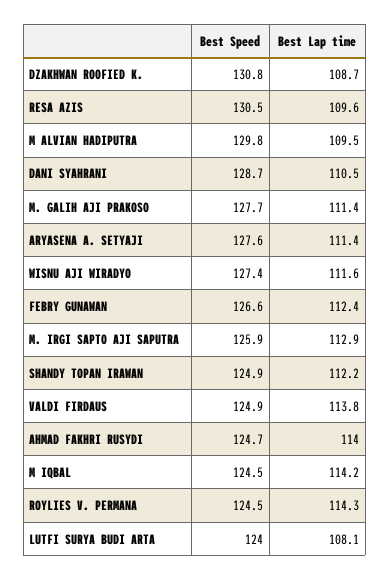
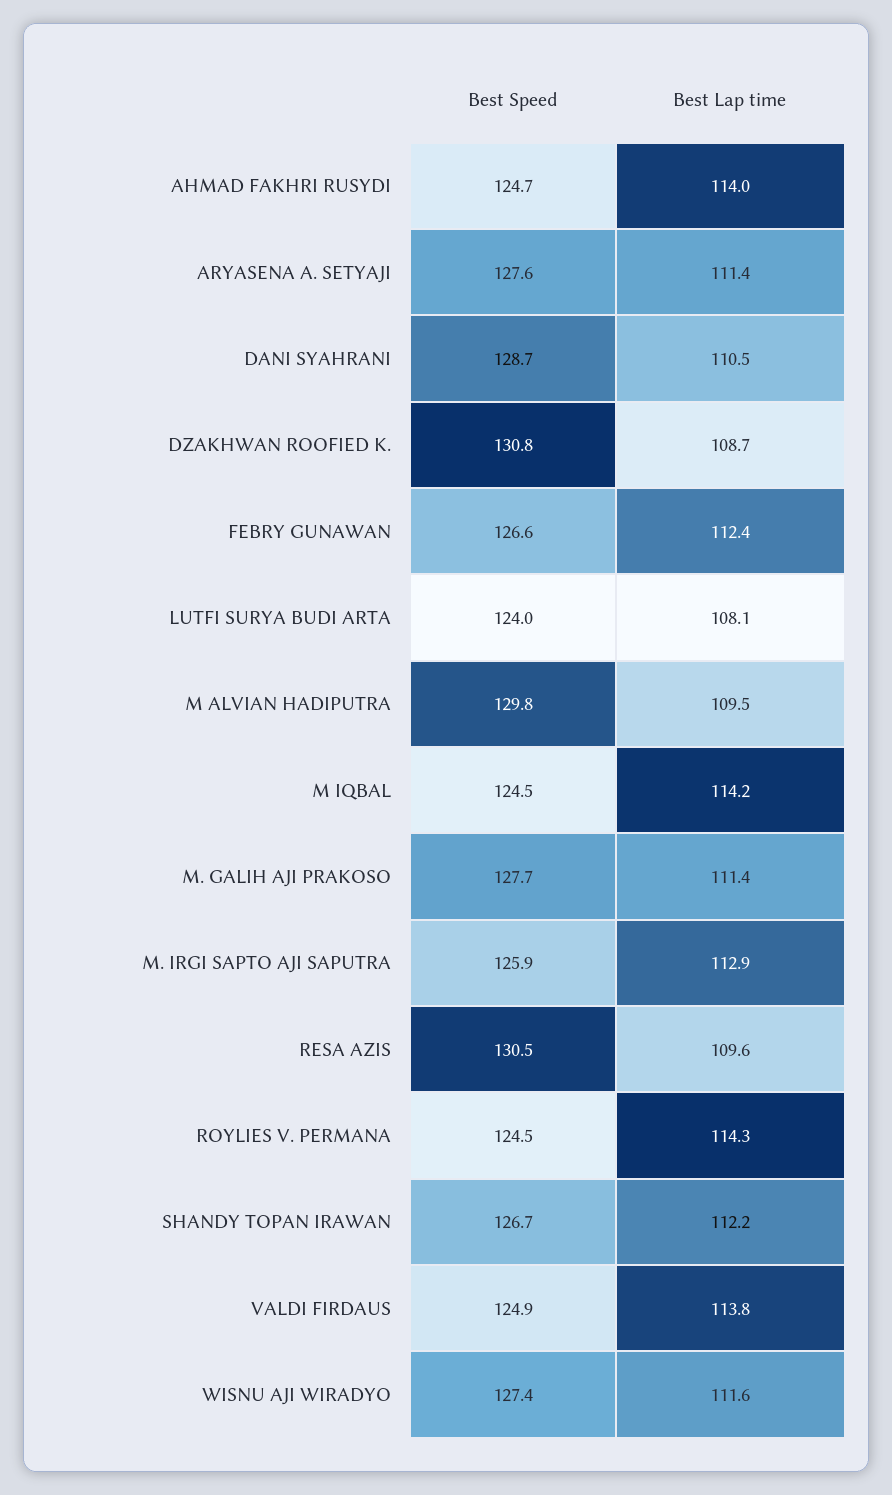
Best Speed, SHANDY TOPAN IRAWAN: 124.9 -> 126.7

